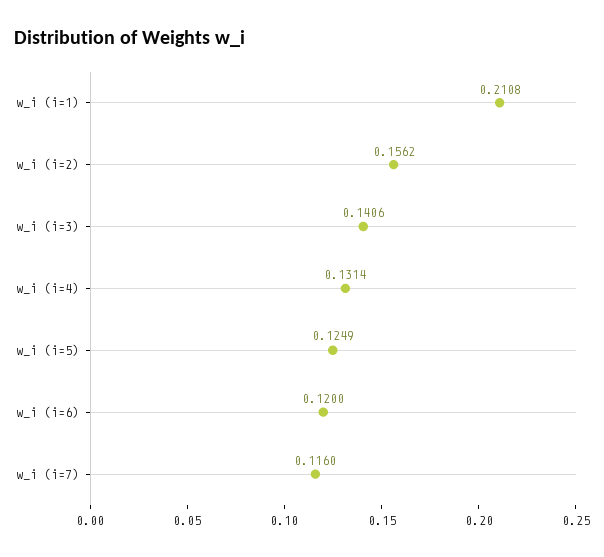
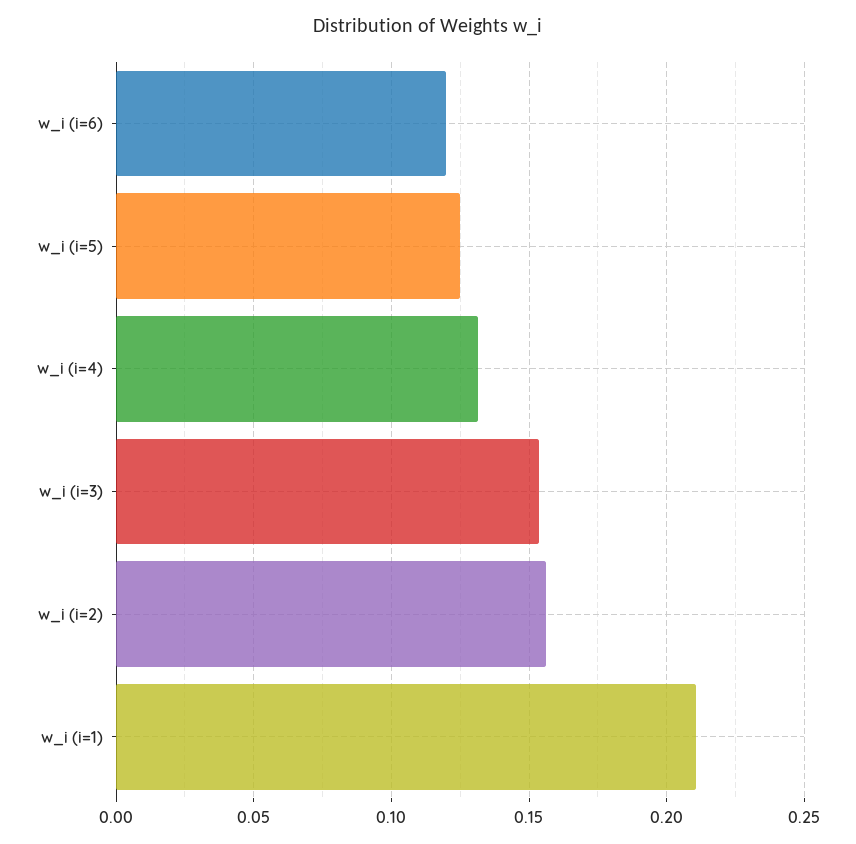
w_i (i=3): 0.1406 -> 0.155
w_i (i=7): 0.116 -> none

